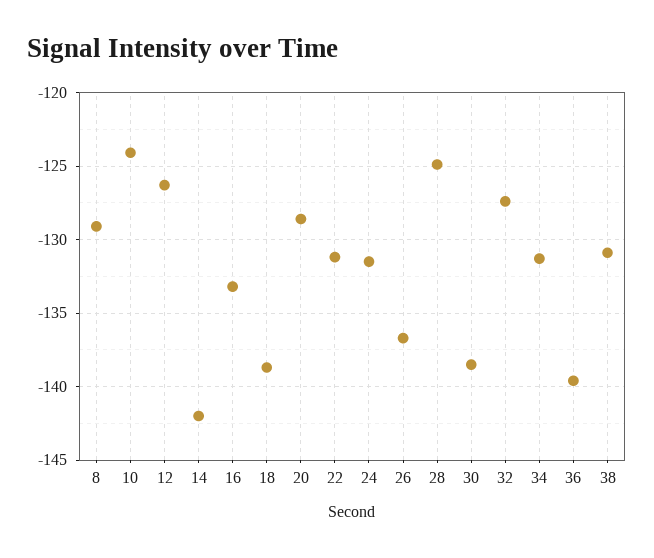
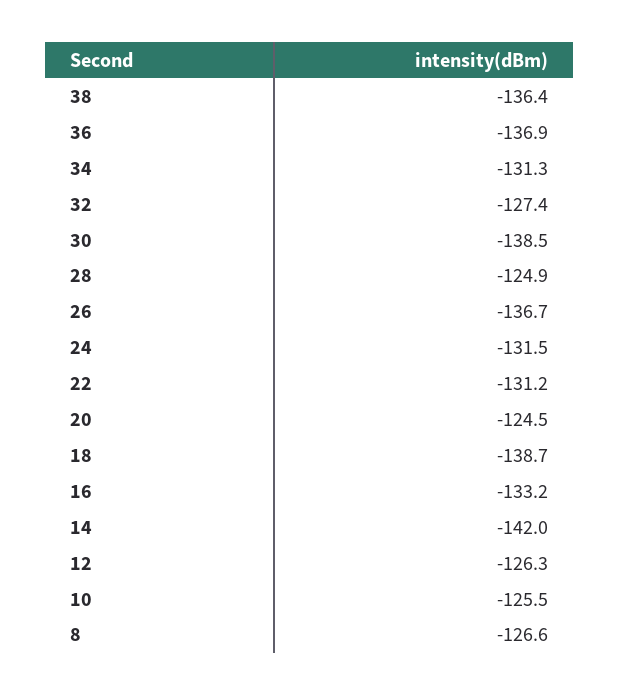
8: -129 -> -126.6
10: -124 -> -125.5
20: -128.5 -> -124.5
36: -139.5 -> -136.9
38: -131 -> -136.4

